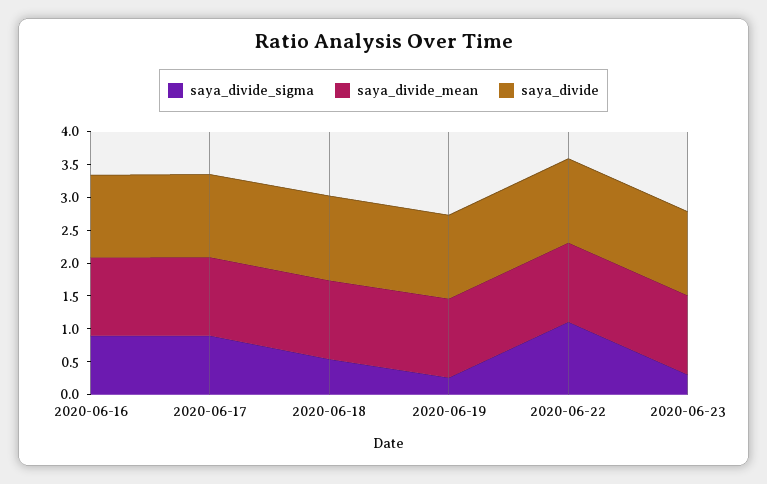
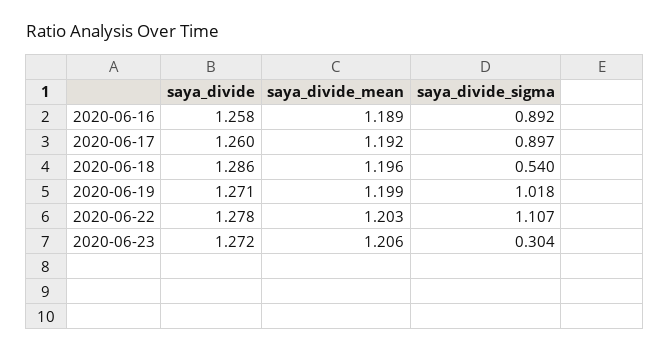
saya_divide_sigma, 2020-06-19: 0.25 -> 1.018

